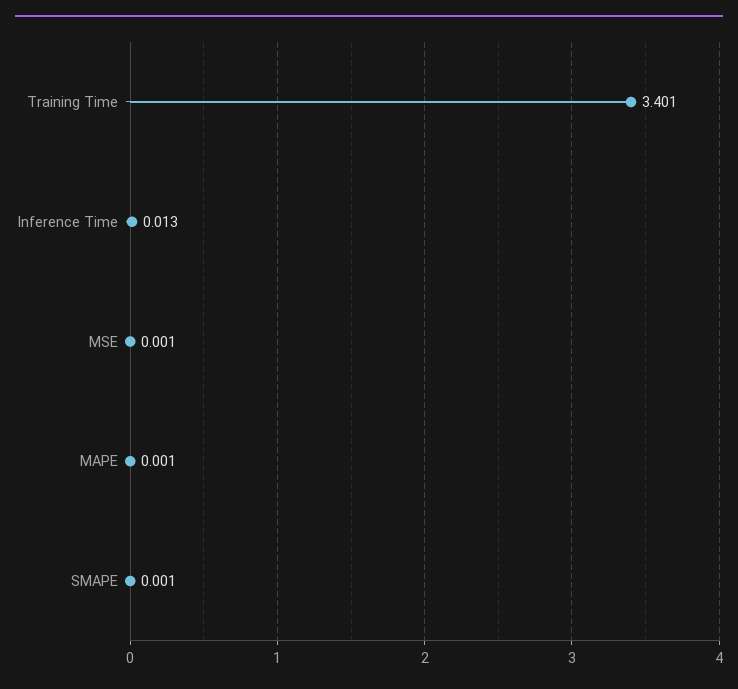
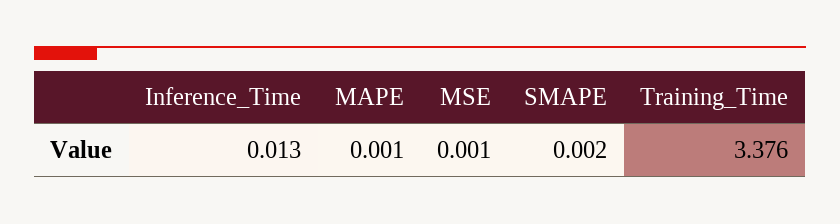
Training Time: 3.401 -> 3.376
SMAPE: 0.001 -> 0.002

